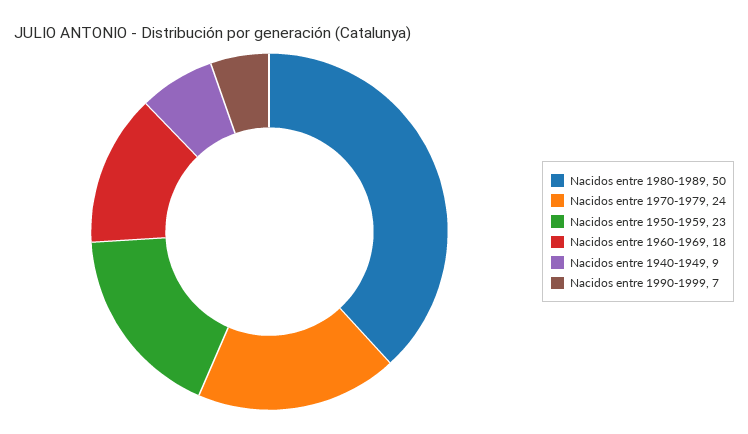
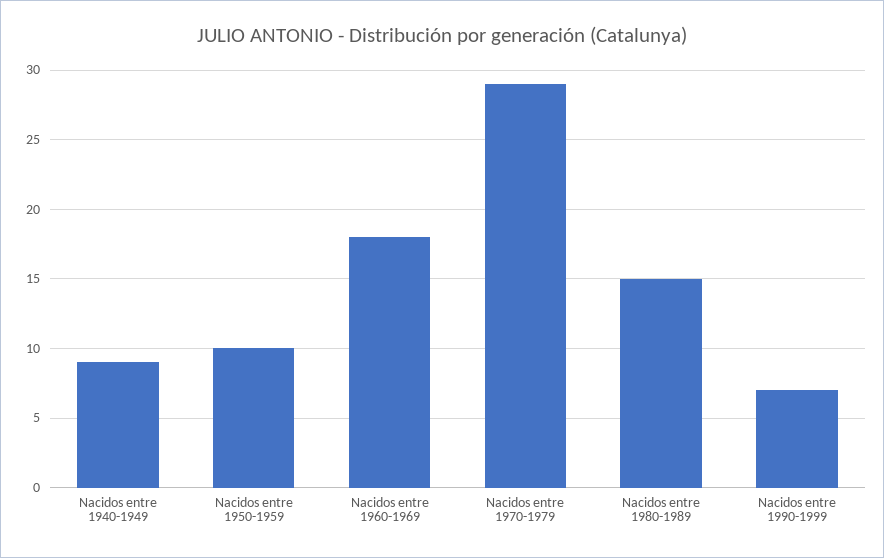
Nacidos entre 1980-1989: 50 -> 15
Nacidos entre 1970-1979: 24 -> 29
Nacidos entre 1950-1959: 23 -> 10

